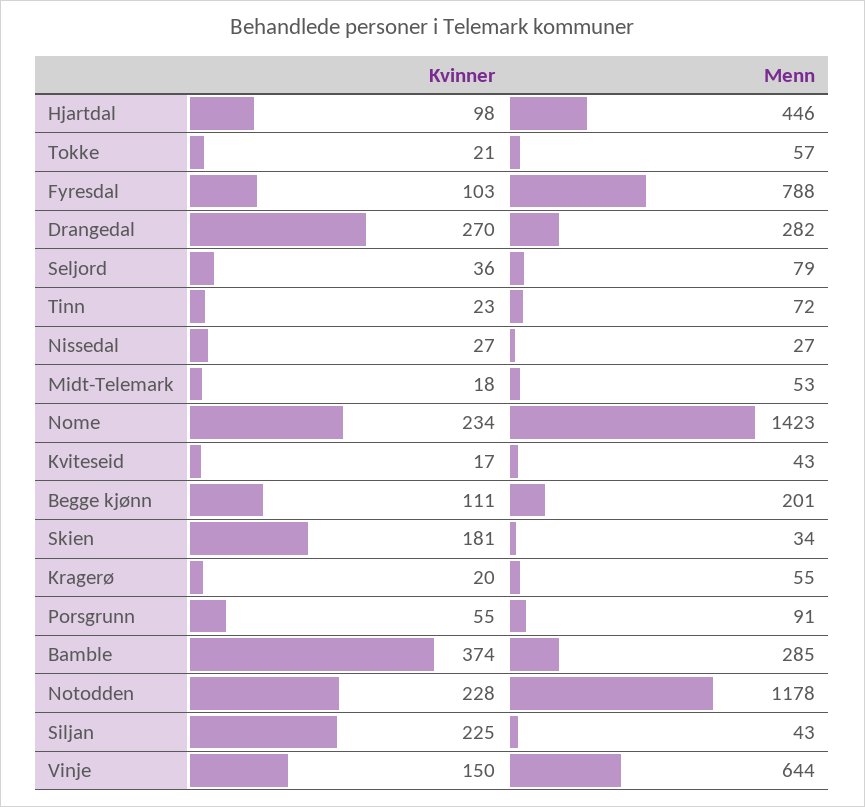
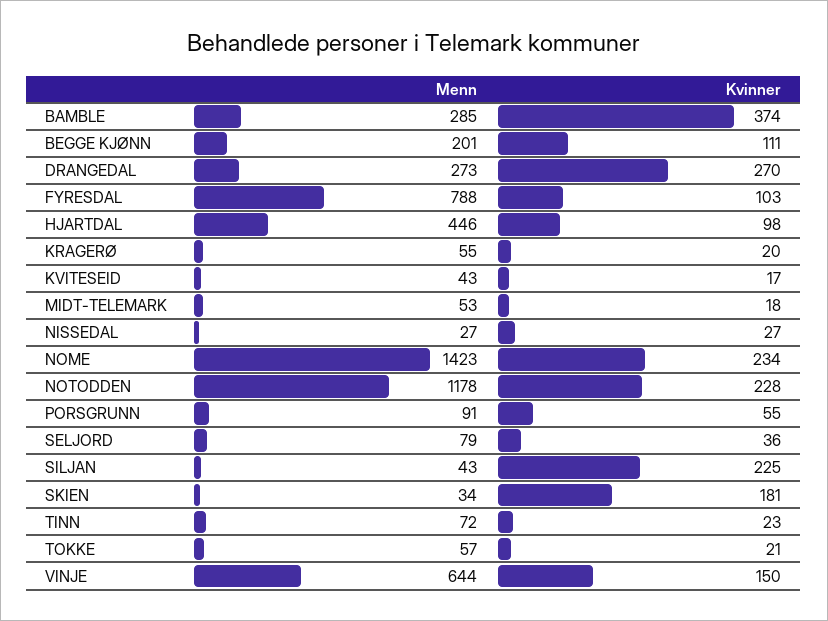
Menn, Drangedal: 282 -> 273

